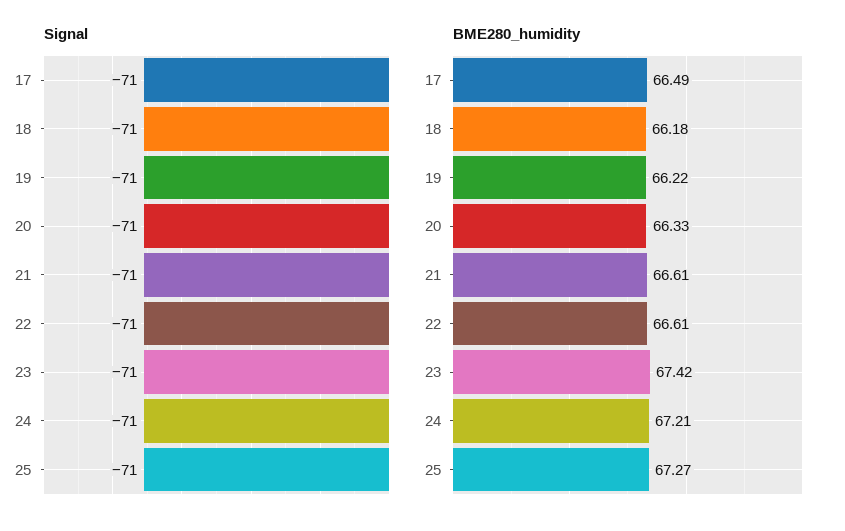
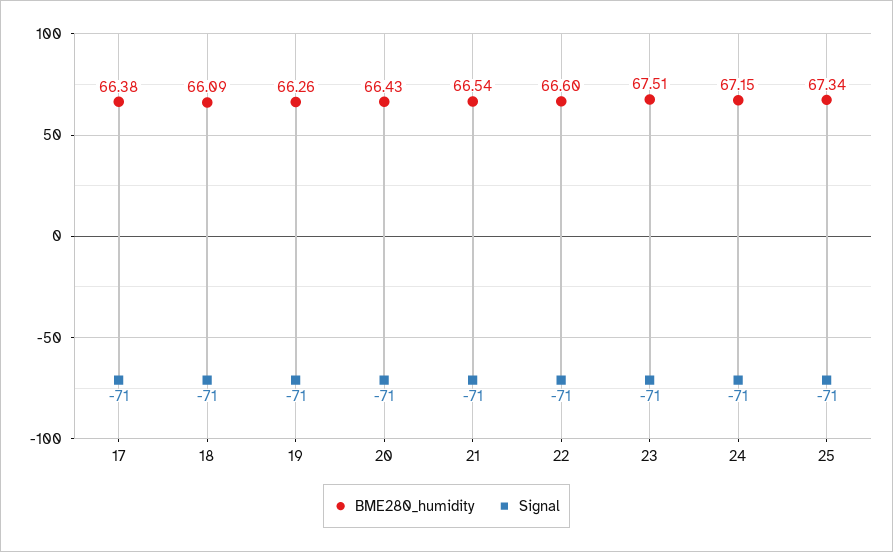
BME280_humidity, 17: 66.49 -> 66.38
BME280_humidity, 18: 66.18 -> 66.09
BME280_humidity, 19: 66.22 -> 66.26
BME280_humidity, 20: 66.33 -> 66.43
BME280_humidity, 21: 66.61 -> 66.54
BME280_humidity, 22: 66.61 -> 66.6
BME280_humidity, 23: 67.42 -> 67.51
BME280_humidity, 24: 67.21 -> 67.15
BME280_humidity, 25: 67.27 -> 67.34

